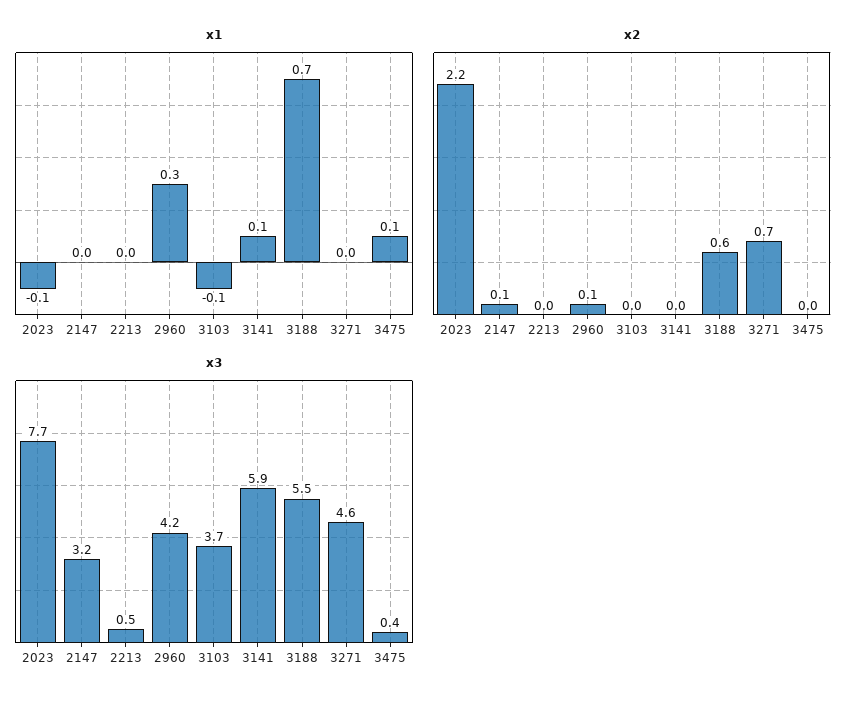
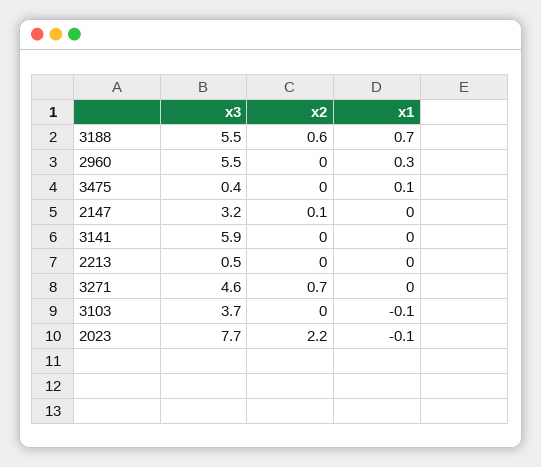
x1, 3141: 0.1 -> 0
x2, 2960: 0.1 -> 0
x3, 2960: 4.2 -> 5.5

